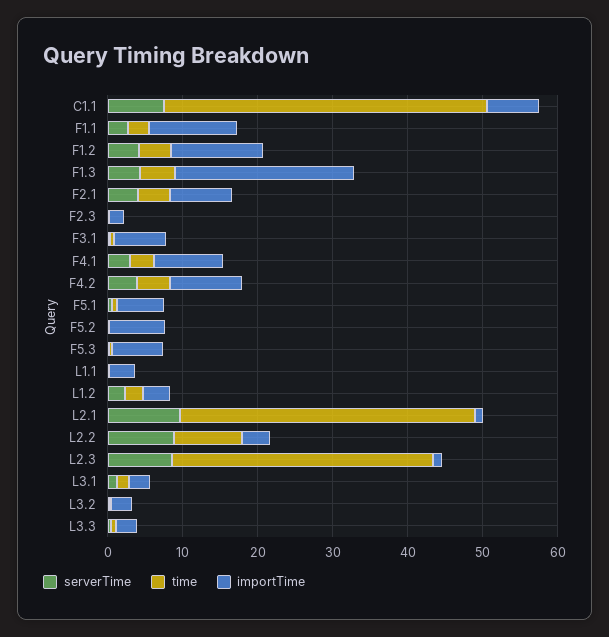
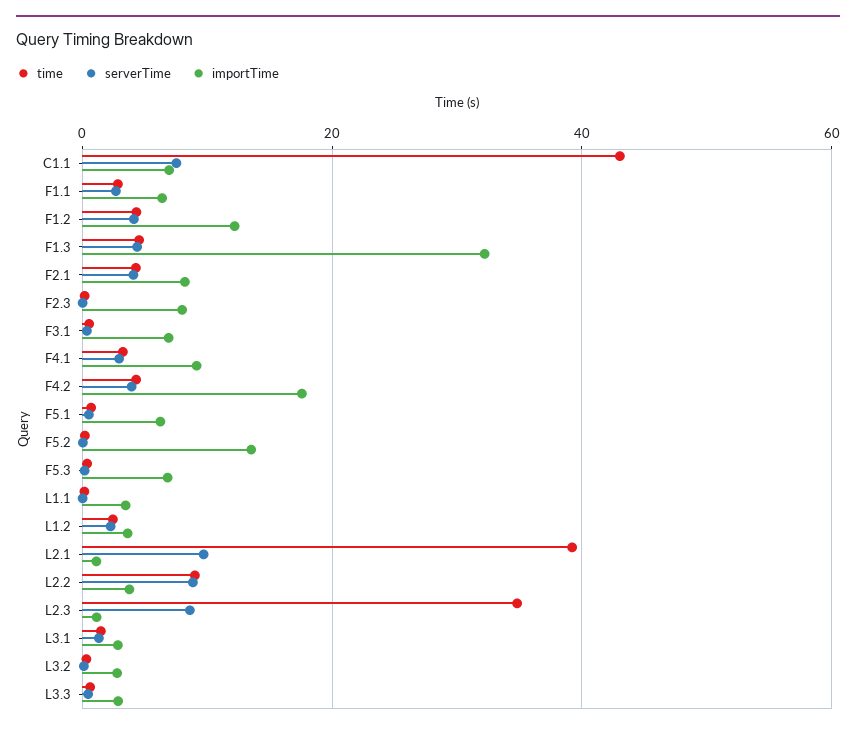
importTime, F1.1: 12 -> 6
importTime, F1.3: 24 -> 32
importTime, F2.3: 2 -> 8
importTime, F4.2: 10 -> 18
importTime, F5.2: 8 -> 14

